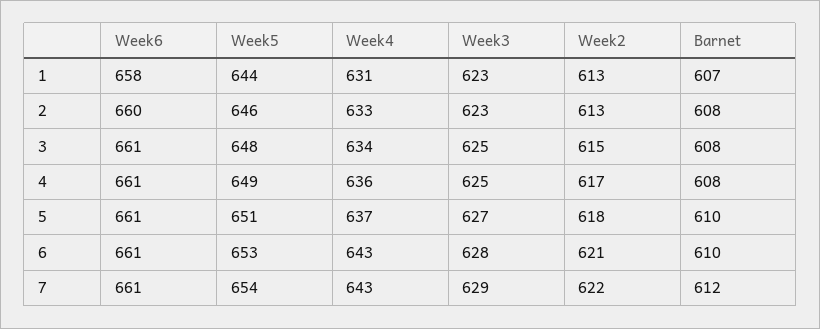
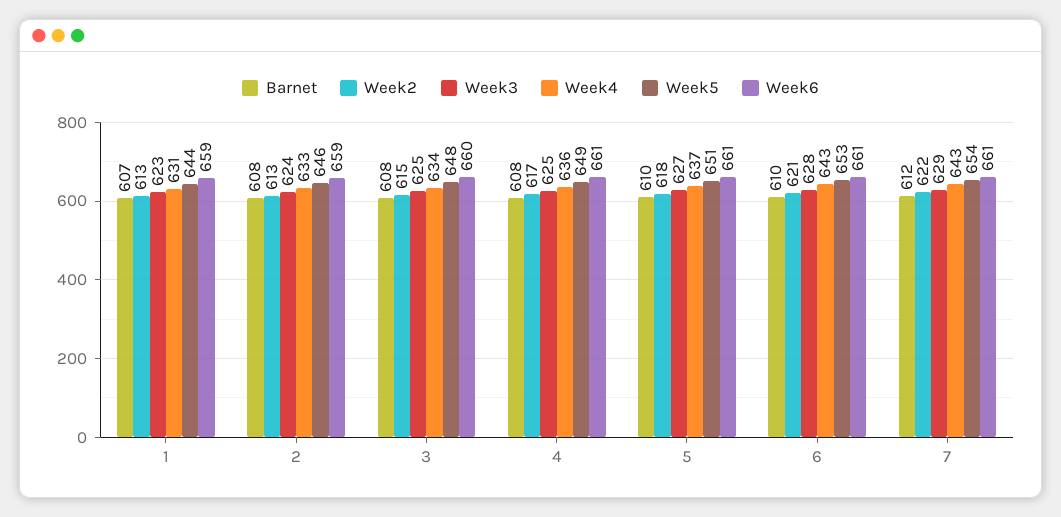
Week6, 1: 658 -> 659
Week6, 2: 660 -> 659
Week3, 2: 623 -> 624
Week6, 3: 661 -> 660

